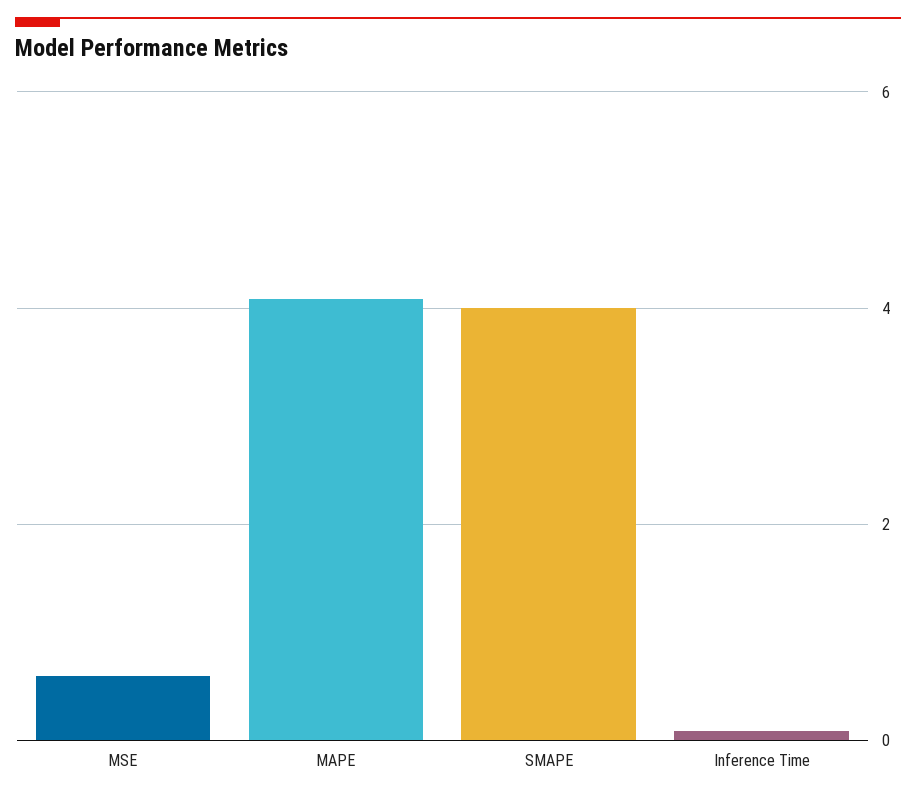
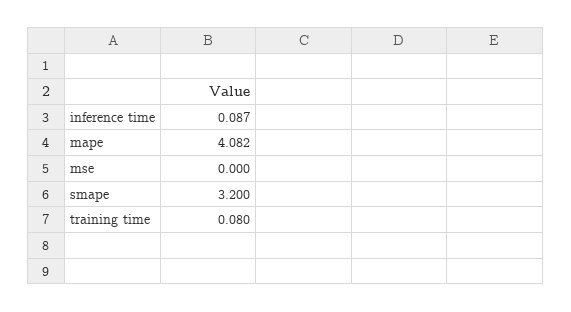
MSE: 0.6 -> 0
SMAPE: 4 -> 3.2
training time: none -> 0.08

